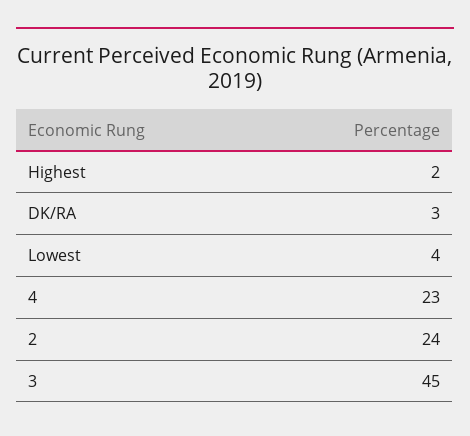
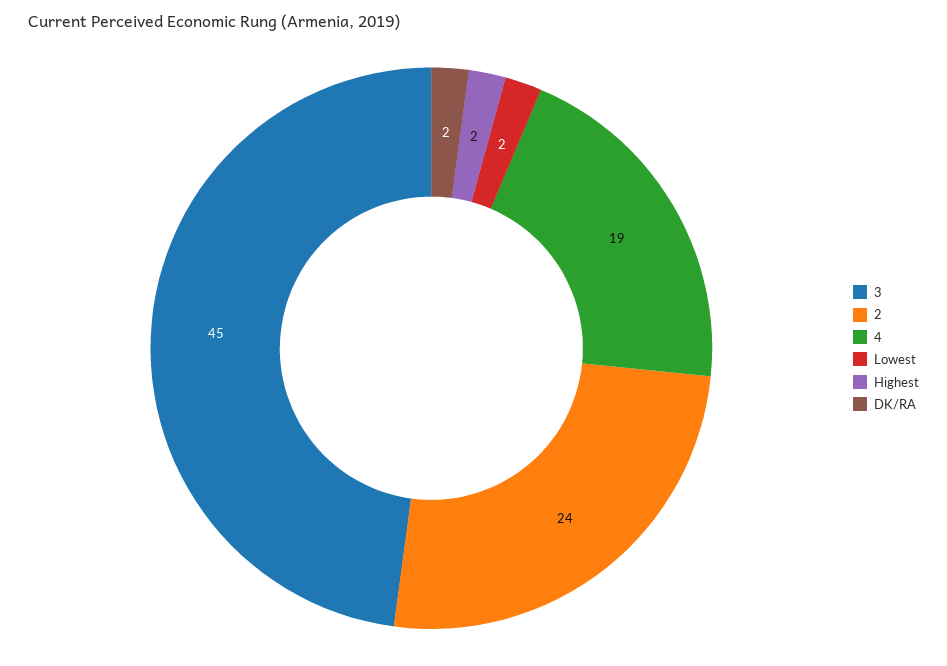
DK/RA: 3 -> 2
Lowest: 4 -> 2
4: 23 -> 19

